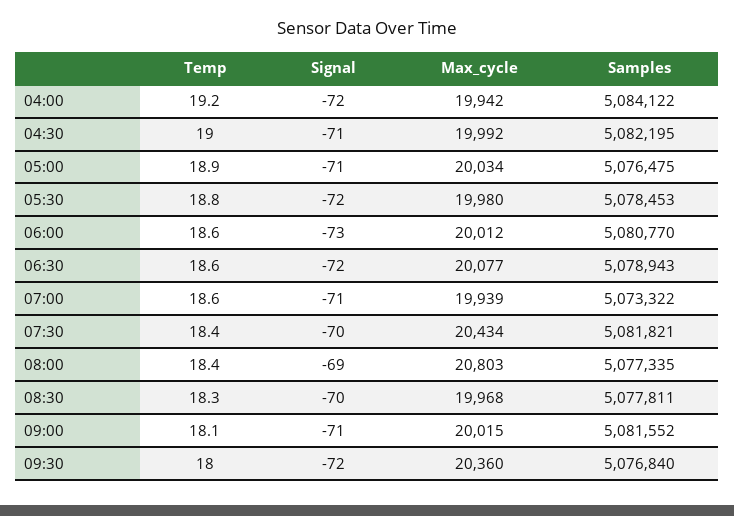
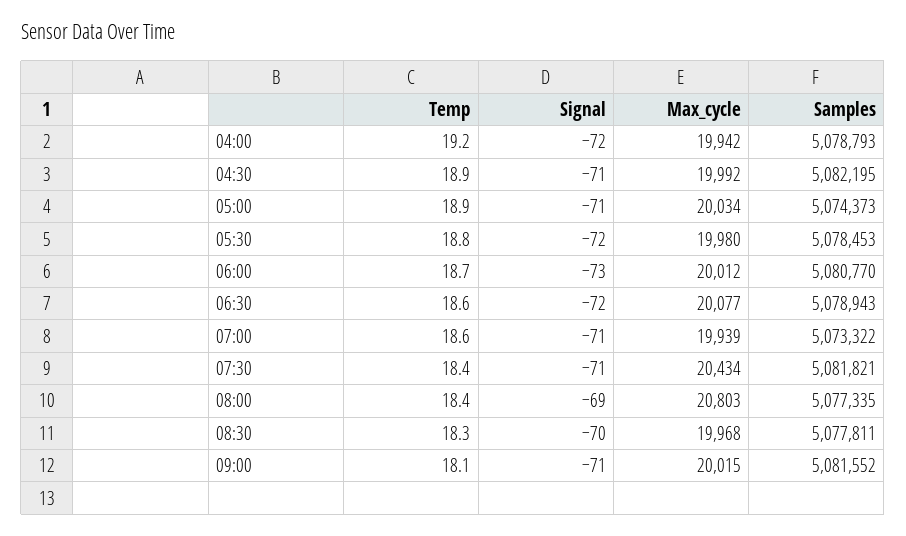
Samples, 04:00: 5084122 -> 5078793
Temp, 04:30: 19 -> 18.9
Samples, 05:00: 5076475 -> 5074373
Temp, 06:00: 18.6 -> 18.7
Signal, 07:30: -70 -> -71
Temp, 09:30: 18 -> none
Signal, 09:30: -72 -> none
Max_cycle, 09:30: 20360 -> none
Samples, 09:30: 5076840 -> none

